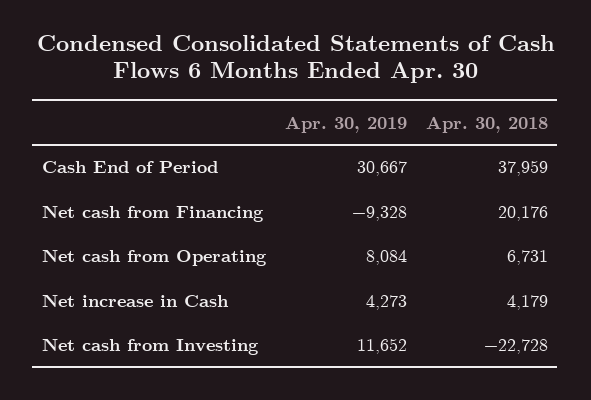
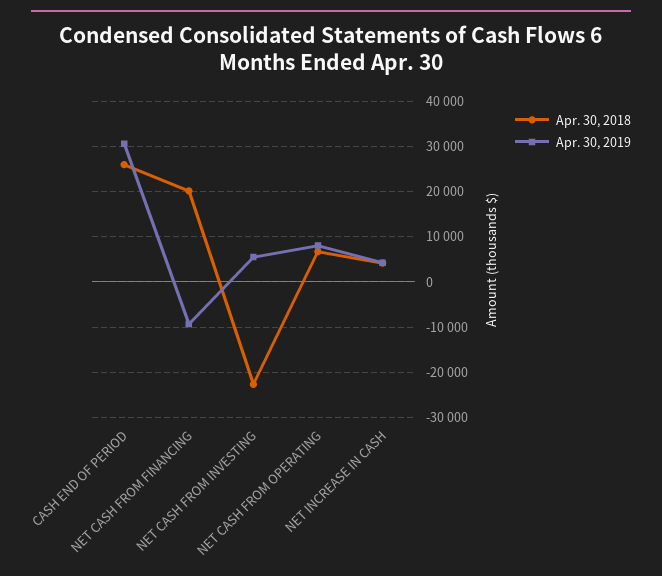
Apr. 30, 2018, Cash End of Period: 37959 -> 26000
Apr. 30, 2019, Net cash from Investing: 11652 -> 6000

